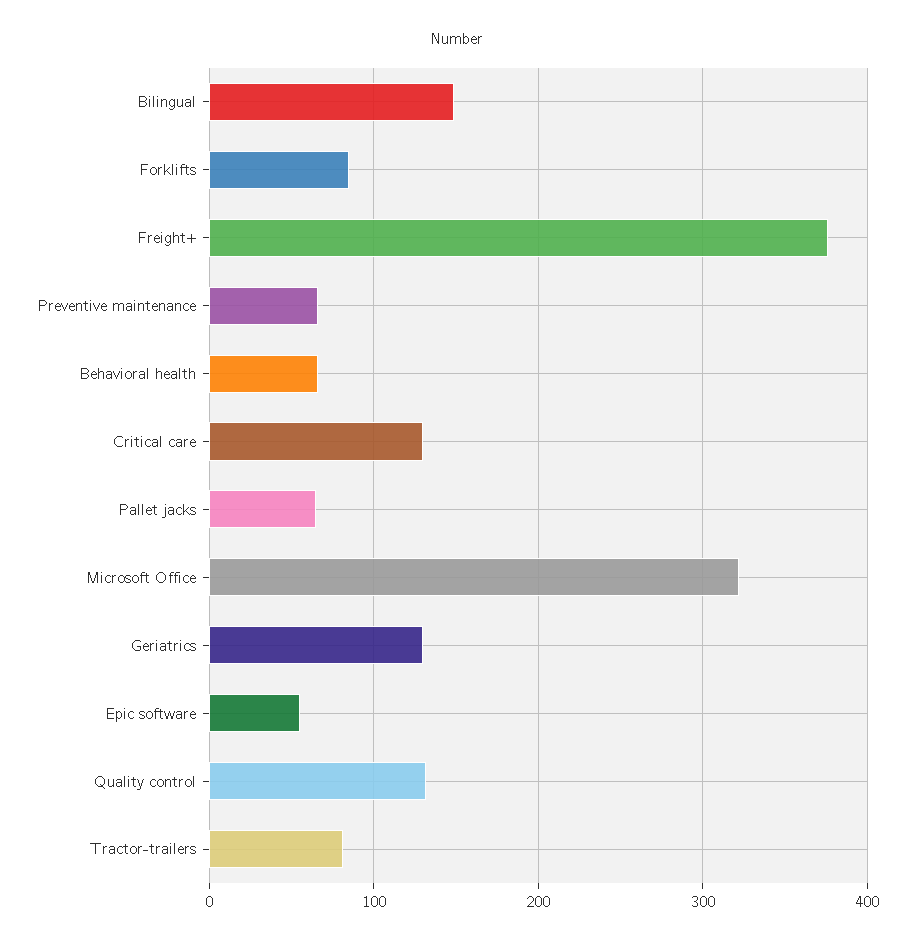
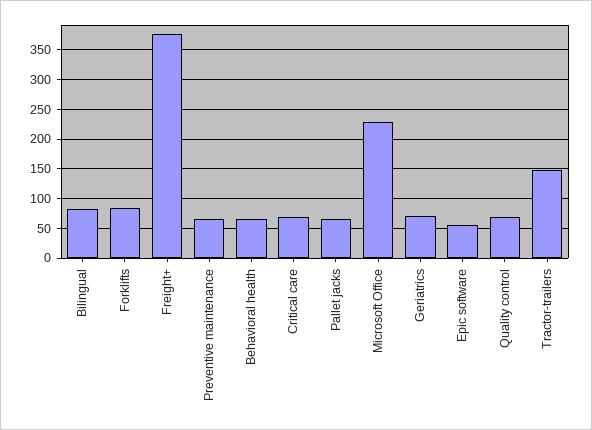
Bilingual: 150 -> 75
Critical care: 130 -> 75
Microsoft Office: 320 -> 225
Geriatrics: 130 -> 75
Quality control: 130 -> 75
Tractor-trailers: 80 -> 150

